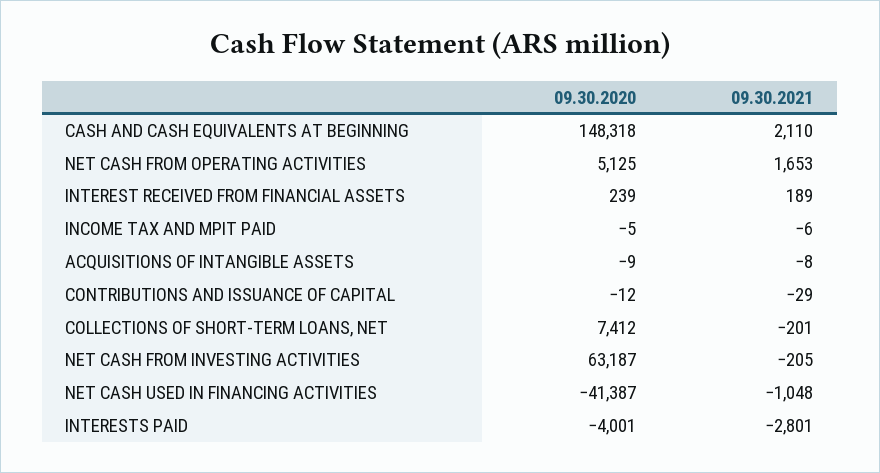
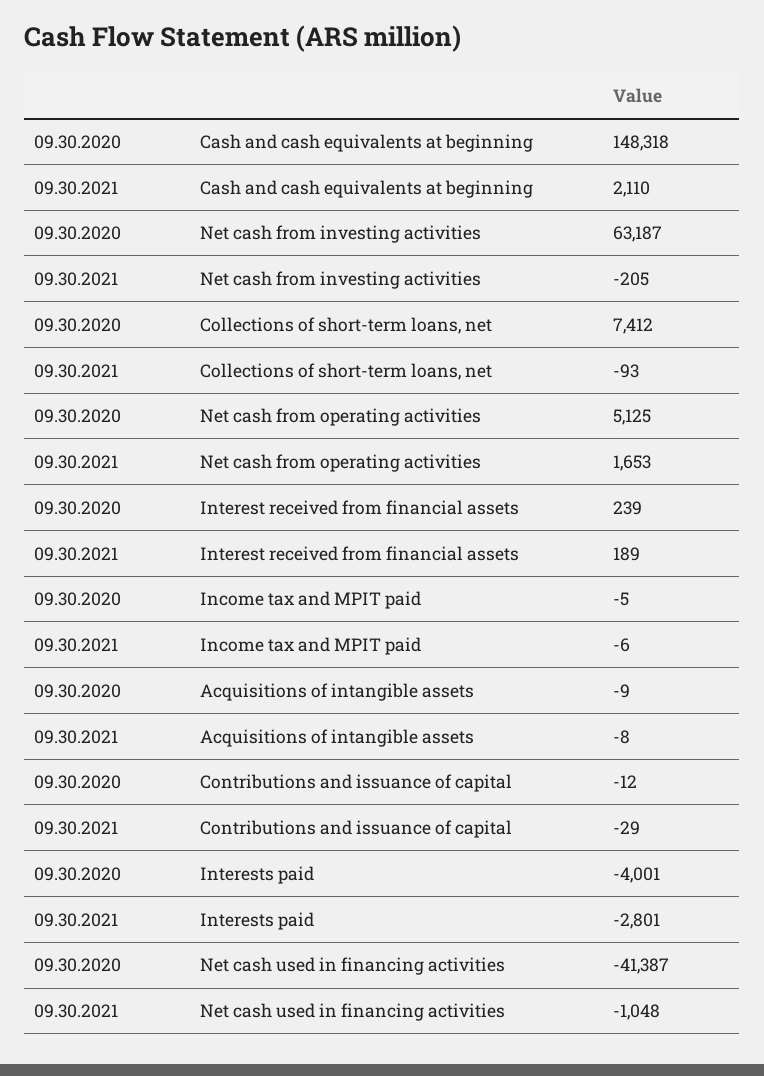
09.30.2021, COLLECTIONS OF SHORT-TERM LOANS, NET: -201 -> -93

